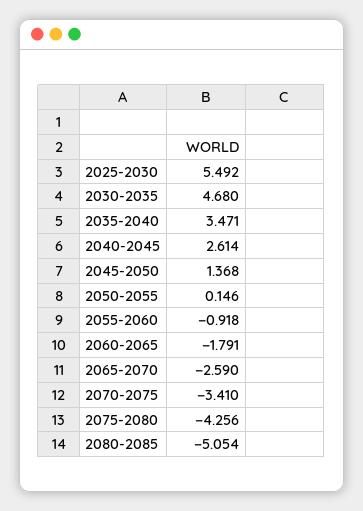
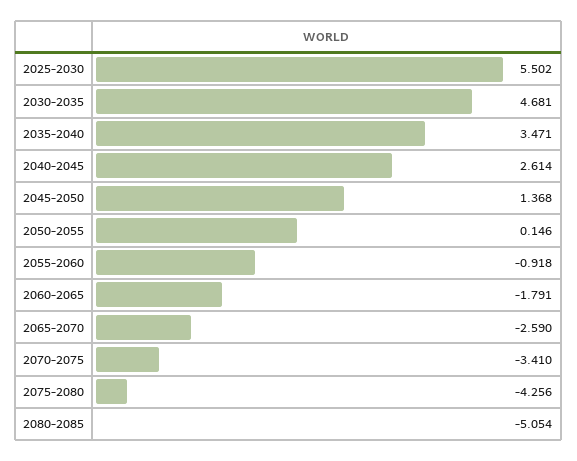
2025-2030: 5.492 -> 5.502
2030-2035: 4.68 -> 4.681

